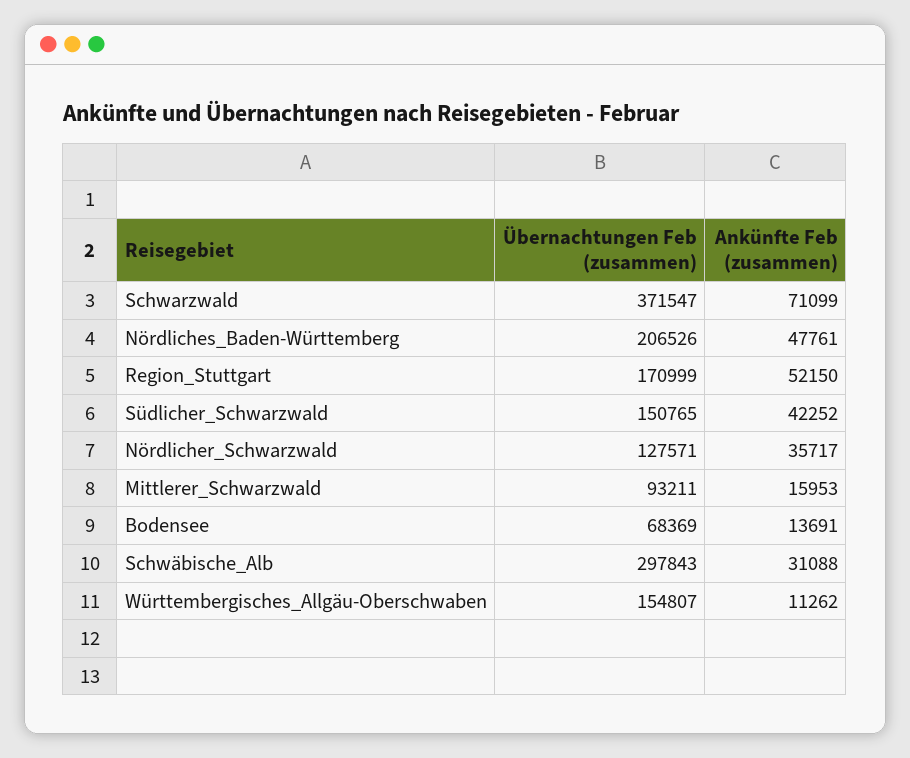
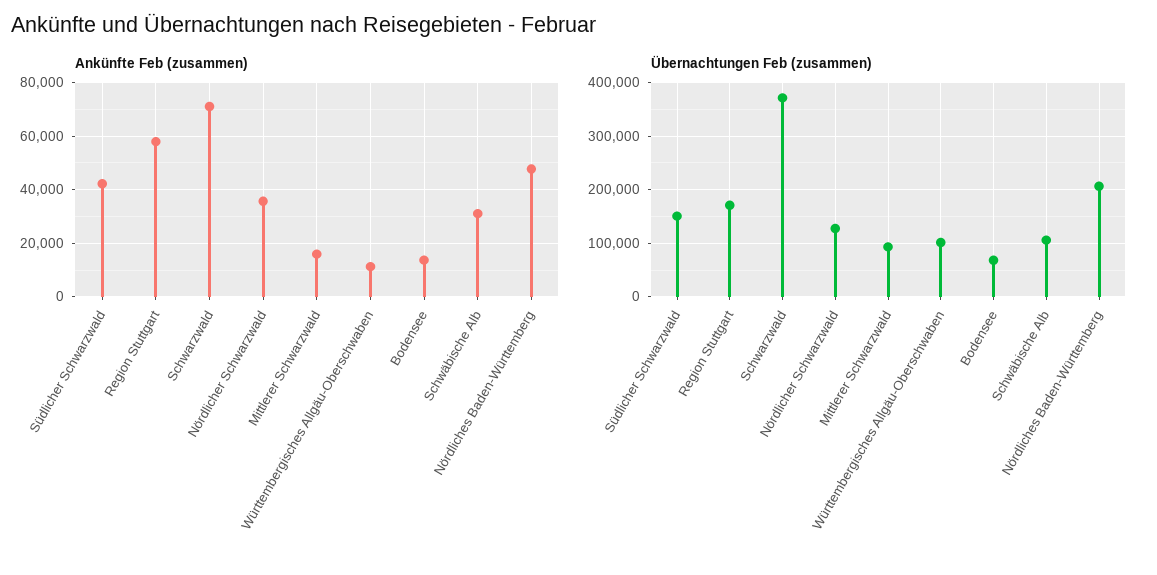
Ankünfte Feb (zusammen), Region_Stuttgart: 52150 -> 57500
Übernachtungen Feb (zusammen), Schwäbische_Alb: 297843 -> 100000
Übernachtungen Feb (zusammen), Württembergisches_Allgäu-Oberschwaben: 154807 -> 100000

